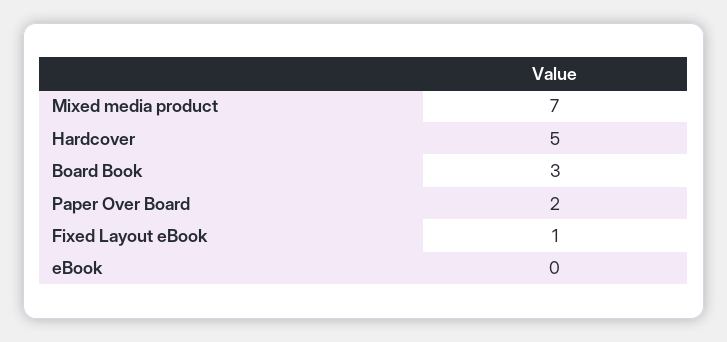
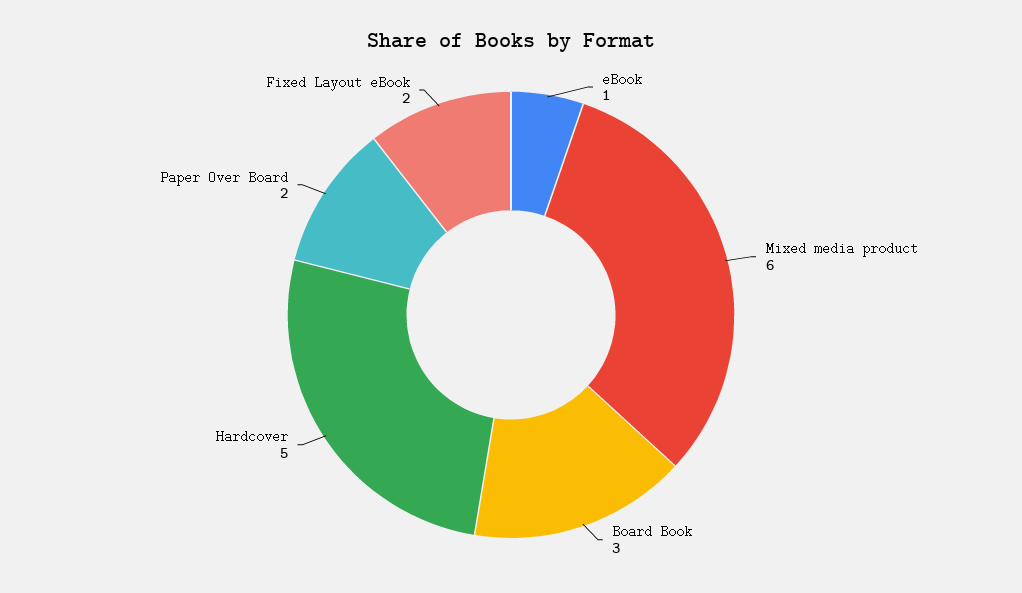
Mixed media product: 7 -> 6
Fixed Layout eBook: 1 -> 2
eBook: 0 -> 1

